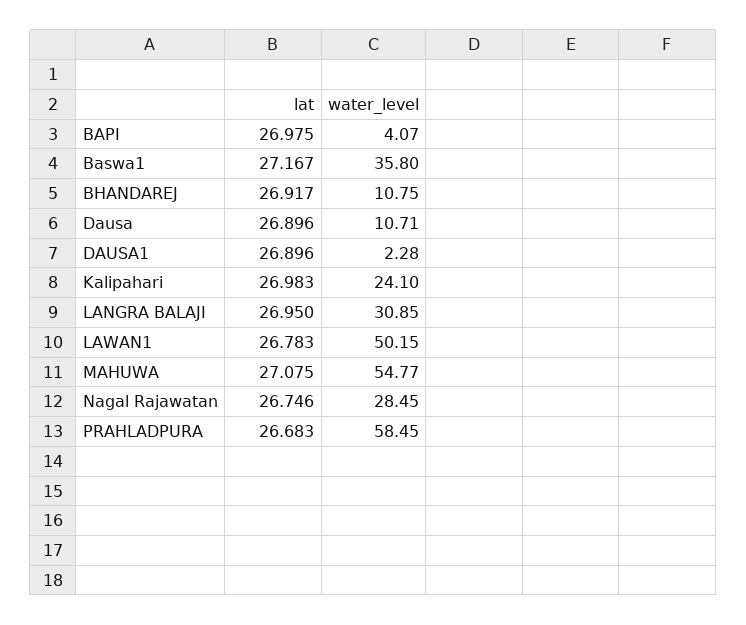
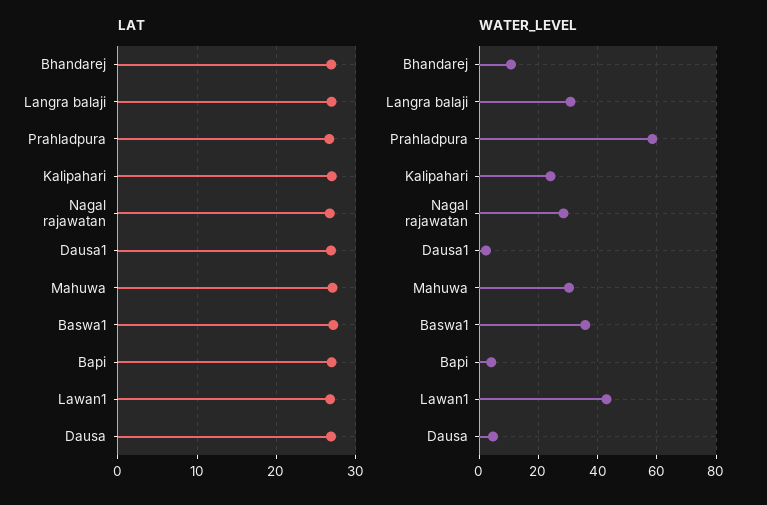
water_level, Dausa: 10.71 -> 5
water_level, LAWAN1: 50.15 -> 42.5
water_level, MAHUWA: 54.77 -> 30

